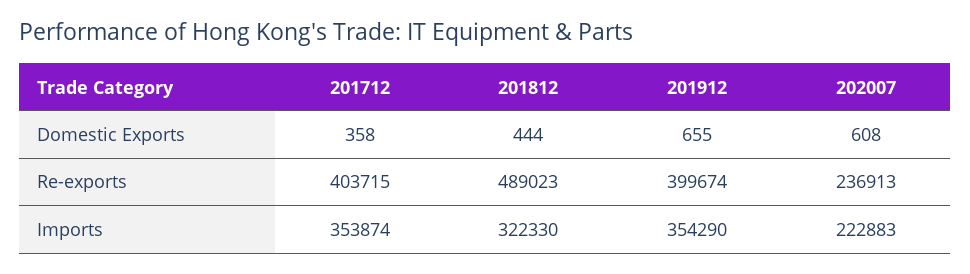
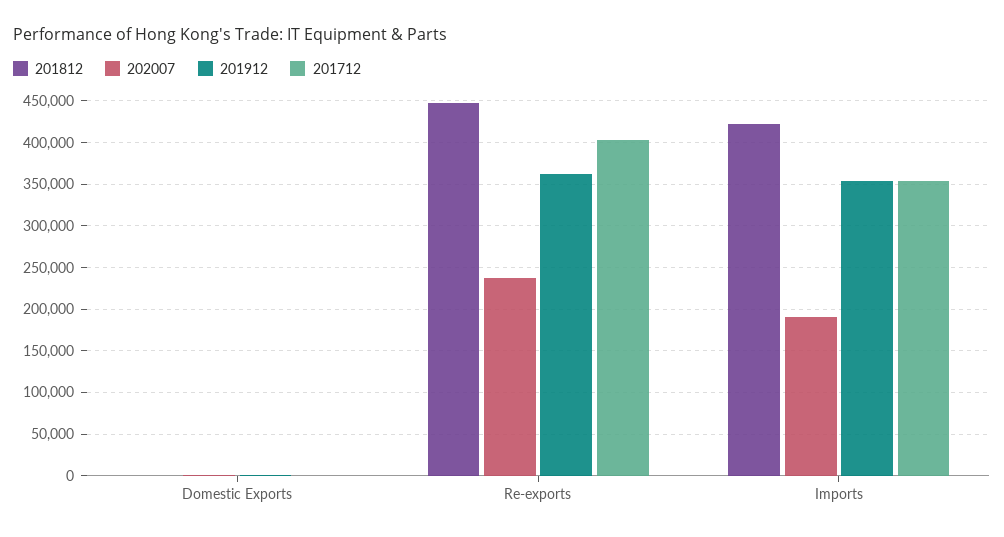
201812, Re-exports: 489023 -> 450000
201912, Re-exports: 399674 -> 360000
201812, Imports: 322330 -> 420000
202007, Imports: 222883 -> 190000

